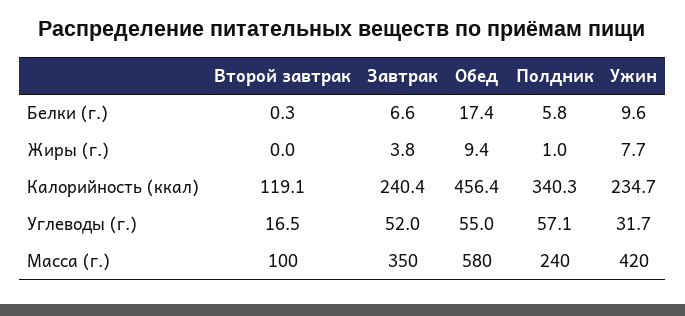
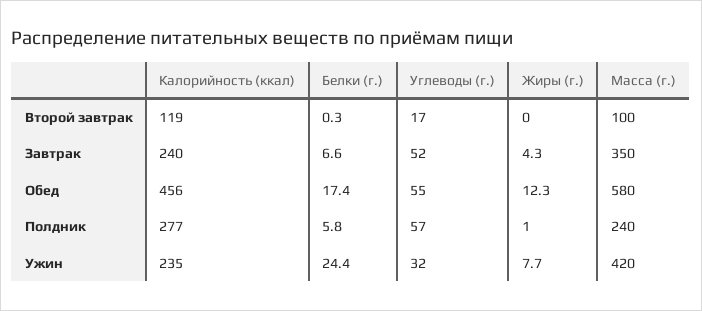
Ужин, Белки (г.): 9.6 -> 24.4
Завтрак, Жиры (г.): 3.8 -> 4.3
Обед, Жиры (г.): 9.4 -> 12.3
Полдник, Калорийность (ккал): 340.3 -> 277

